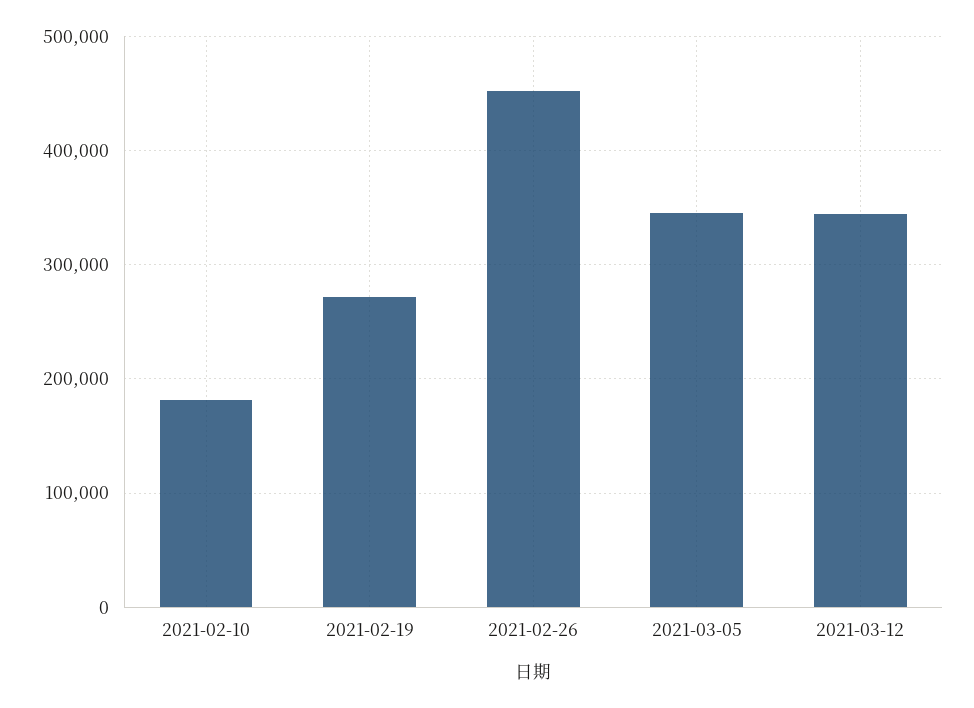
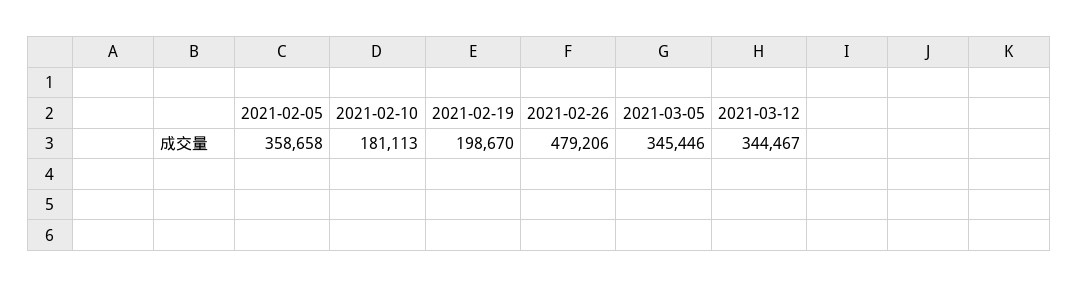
2021-02-19: 270000 -> 198670
2021-02-26: 450000 -> 479206
2021-02-05: none -> 358658

